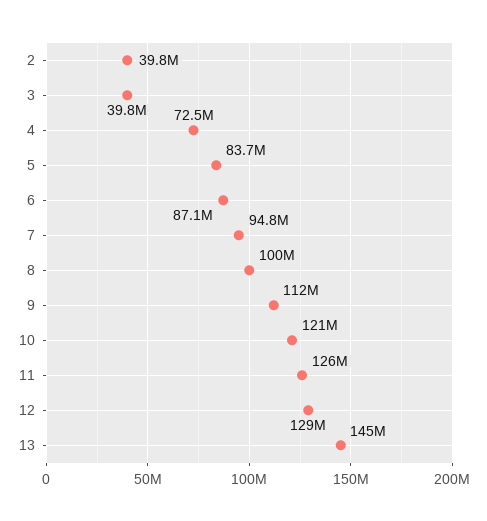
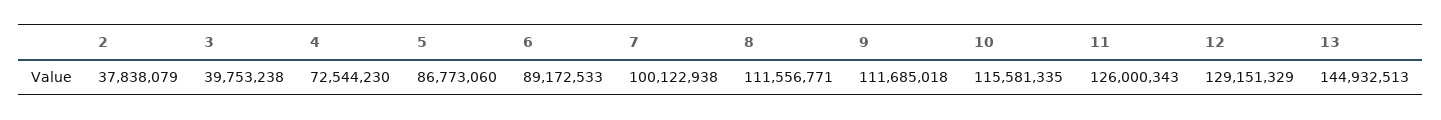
2: 39800000 -> 37838079
5: 83700000 -> 86773060
6: 87100000 -> 89172533
7: 94800000 -> 100122938
8: 100000000 -> 111556771
10: 121000000 -> 115581335

